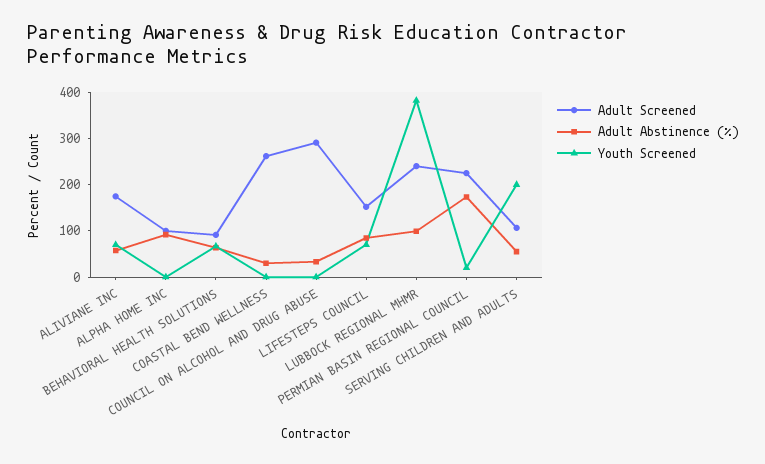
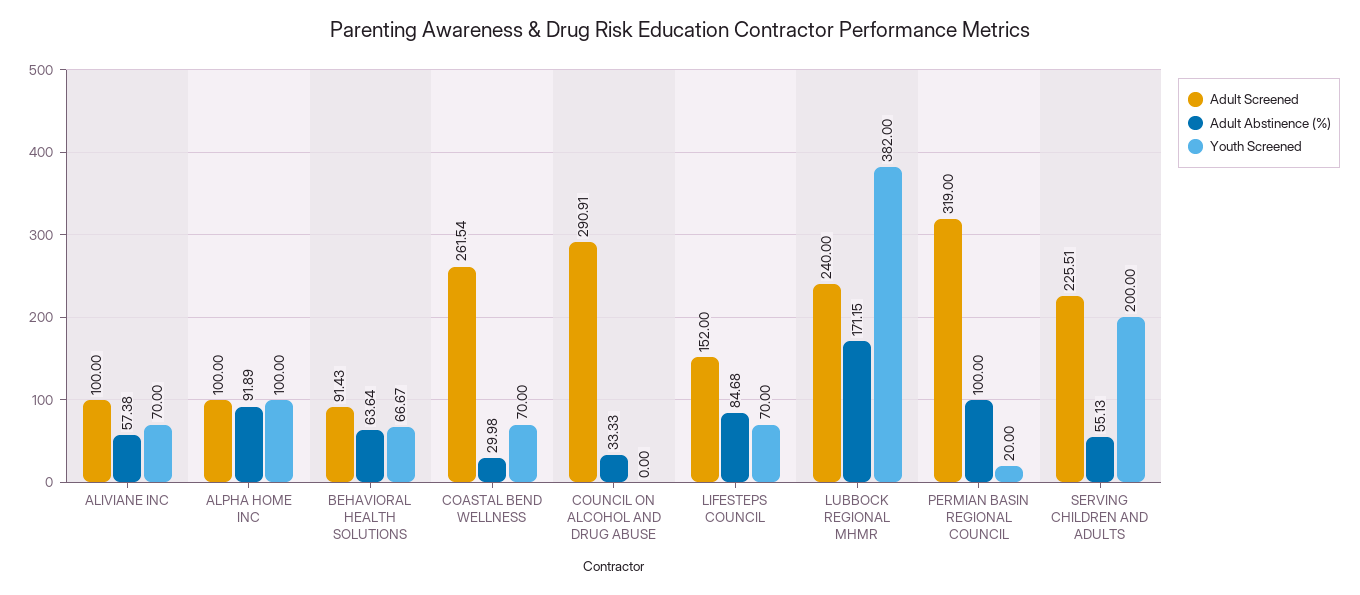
Adult Screened, ALIVIANE INC: 180 -> 100
Youth Screened, ALPHA HOME INC: 0 -> 100
Youth Screened, COASTAL BEND WELLNESS: 0 -> 70
Adult Abstinence (%), LUBBOCK REGIONAL MHMR: 100 -> 171.15
Adult Screened, PERMIAN BASIN REGIONAL COUNCIL: 220 -> 319
Adult Abstinence (%), PERMIAN BASIN REGIONAL COUNCIL: 180 -> 100
Adult Screened, SERVING CHILDREN AND ADULTS: 100 -> 225.51

